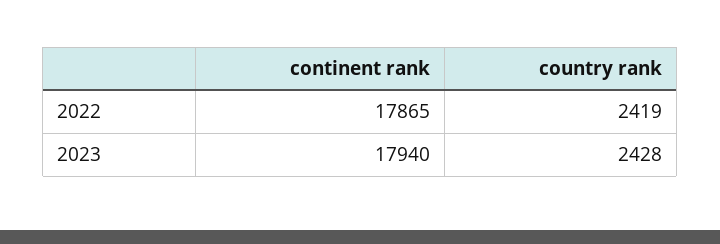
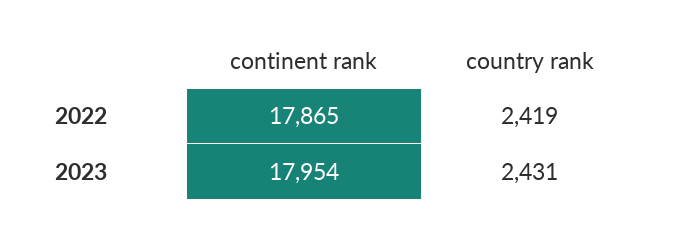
continent rank, 2023: 17940 -> 17954
country rank, 2023: 2428 -> 2431

